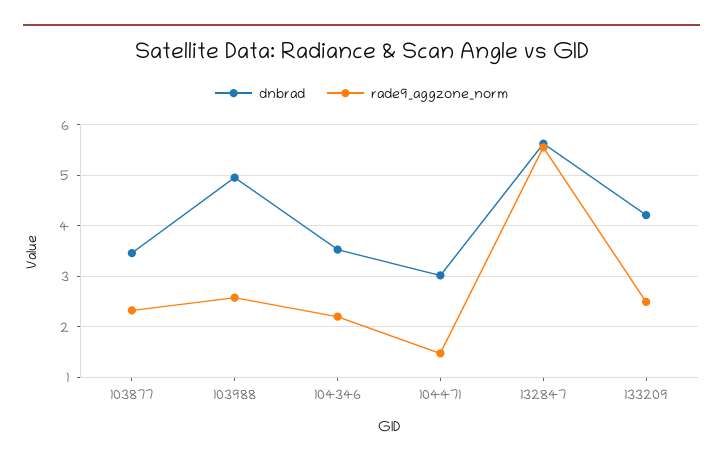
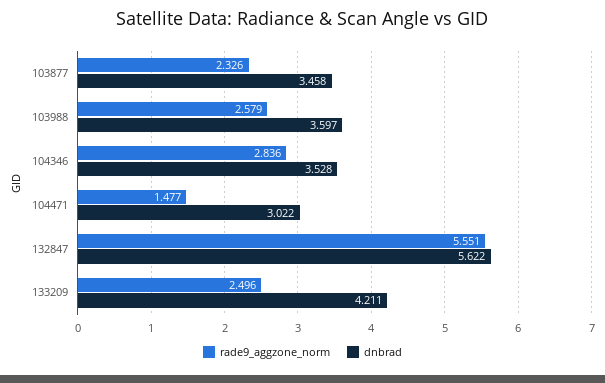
dnbrad, 103988: 5 -> 3.597
rade9_aggzone_norm, 104346: 2.2 -> 2.836

